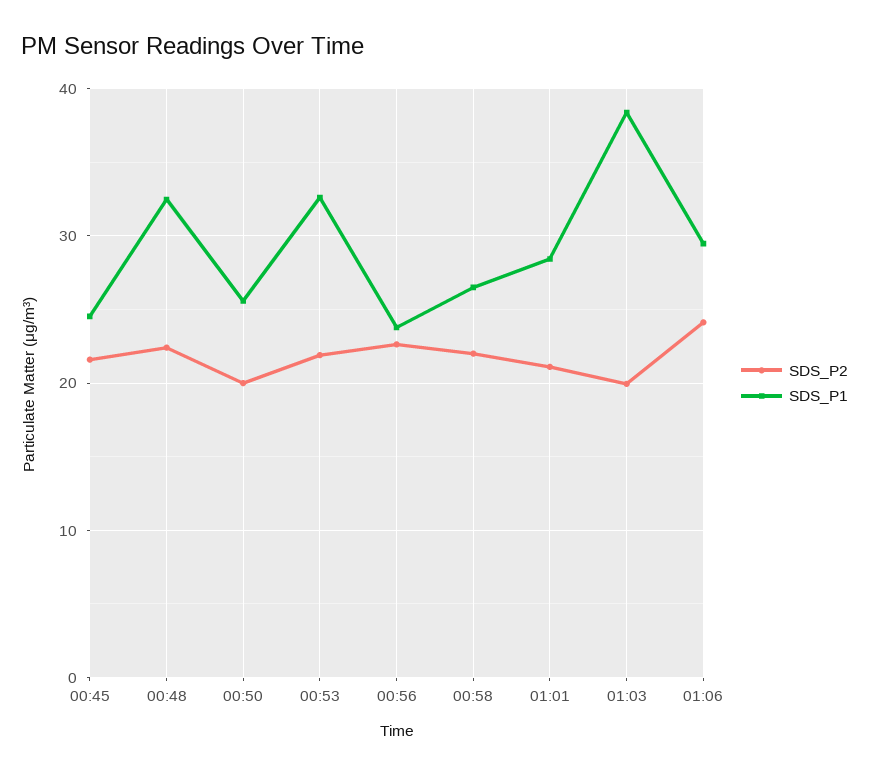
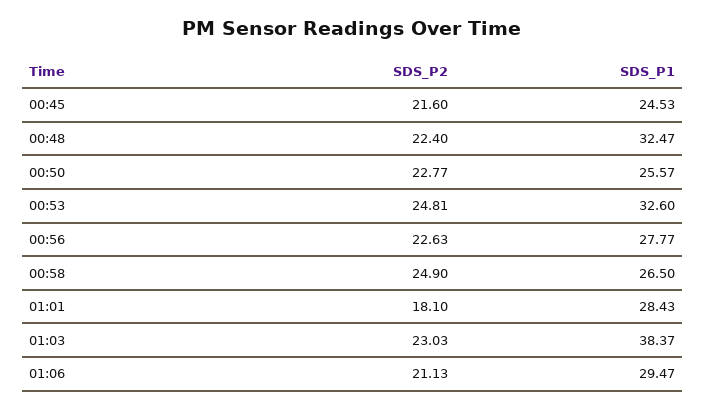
SDS_P2, 00:50: 20 -> 22.77
SDS_P2, 00:53: 22 -> 24.81
SDS_P1, 00:56: 24 -> 27.77
SDS_P2, 00:58: 22 -> 24.9
SDS_P2, 01:01: 21 -> 18.1
SDS_P2, 01:03: 20 -> 23.03
SDS_P2, 01:06: 24 -> 21.13

